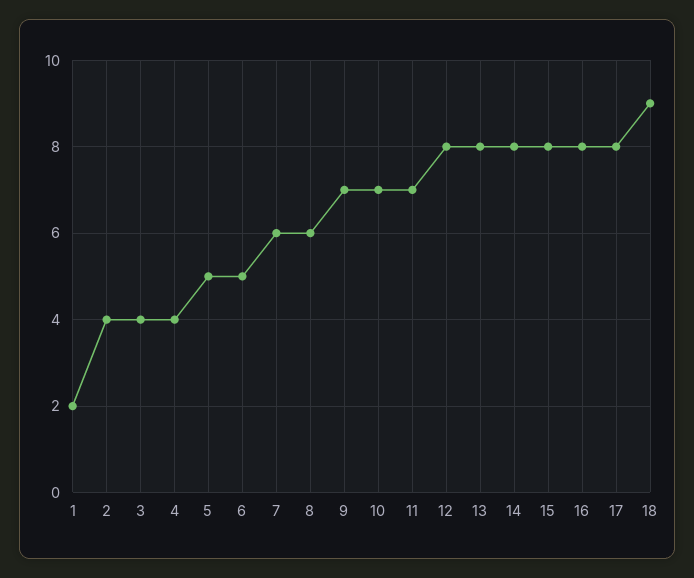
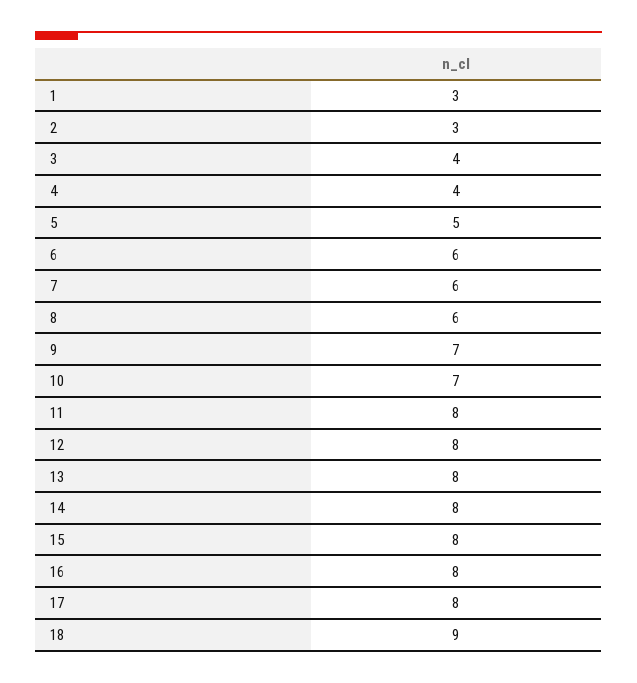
1: 2 -> 3
2: 4 -> 3
6: 5 -> 6
11: 7 -> 8

